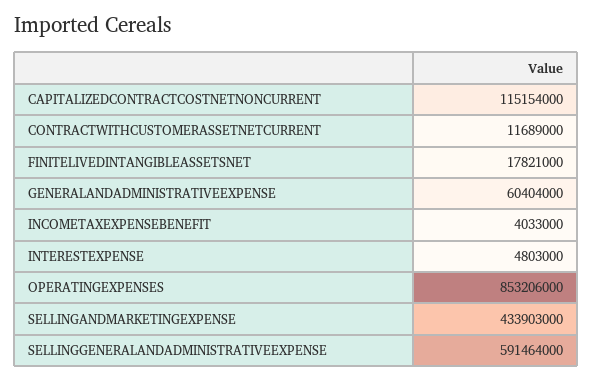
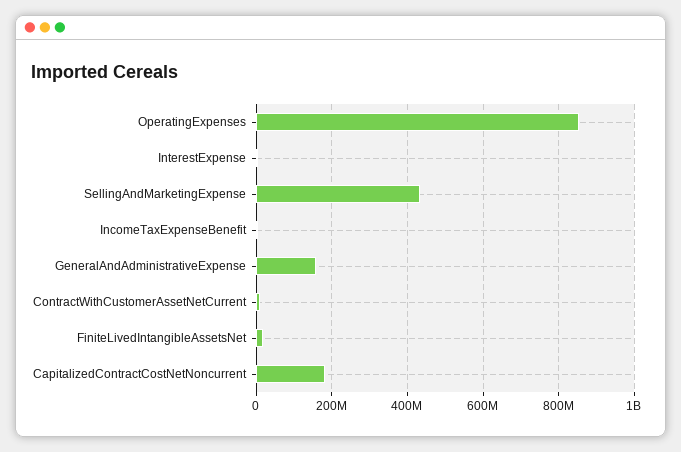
CAPITALIZEDCONTRACTCOSTNETNONCURRENT: 115154000 -> 180000000
GENERALANDADMINISTRATIVEEXPENSE: 60404000 -> 160000000
SELLINGGENERALANDADMINISTRATIVEEXPENSE: 591464000 -> none

